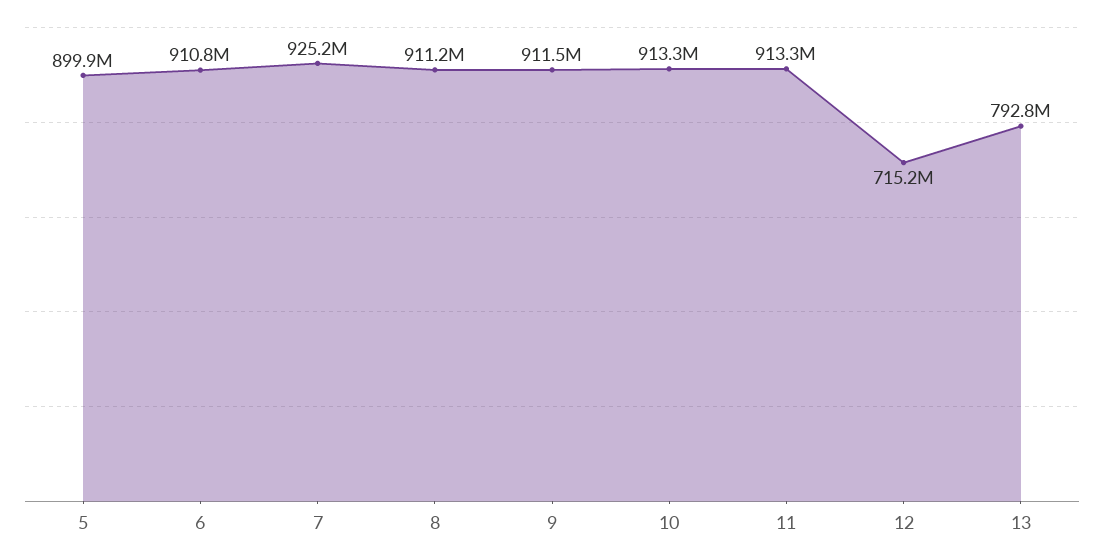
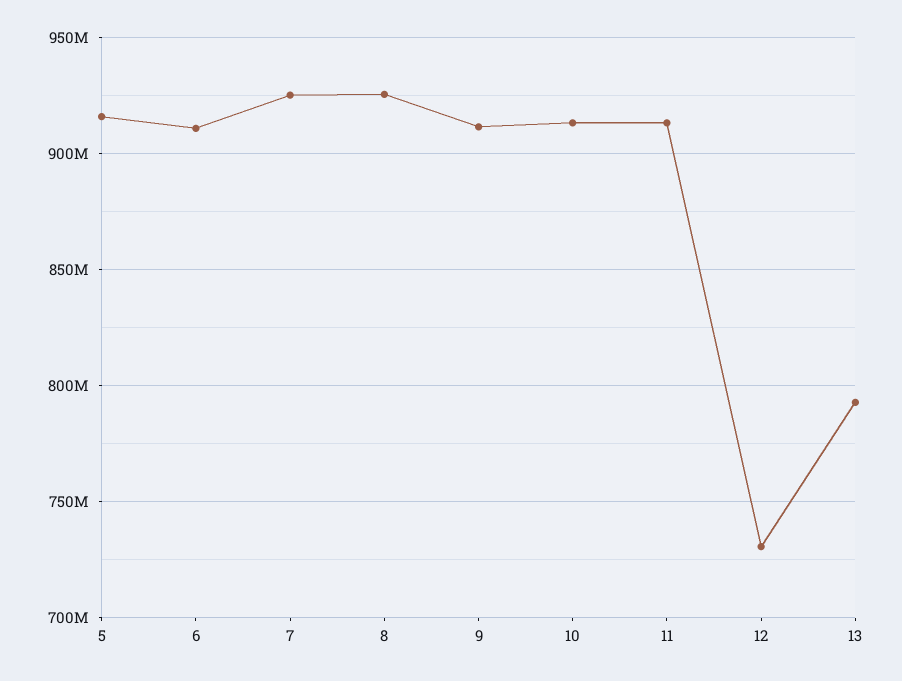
5: 899900000 -> 915000000
8: 911200000 -> 925000000
12: 715200000 -> 730000000

